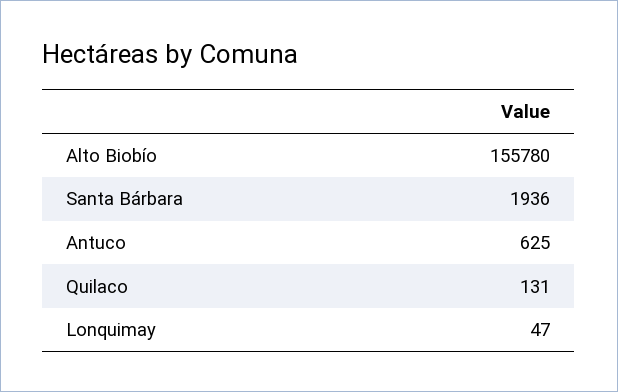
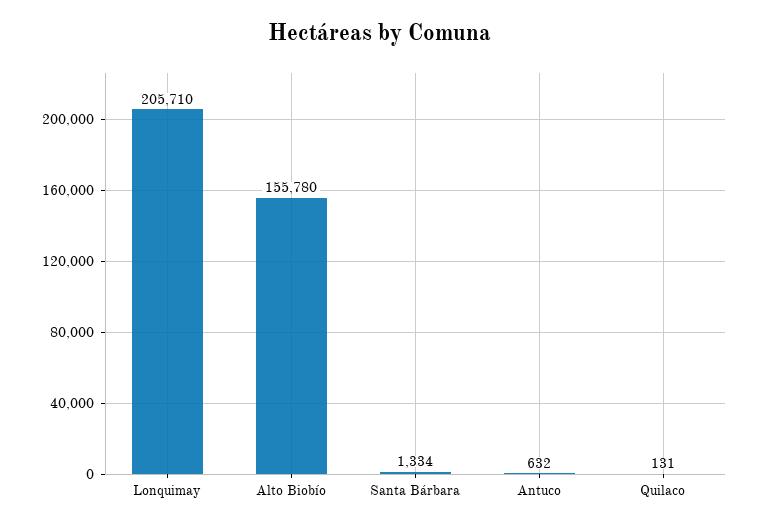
Santa Bárbara: 1936 -> 1334
Antuco: 625 -> 632
Lonquimay: 47 -> 205710

